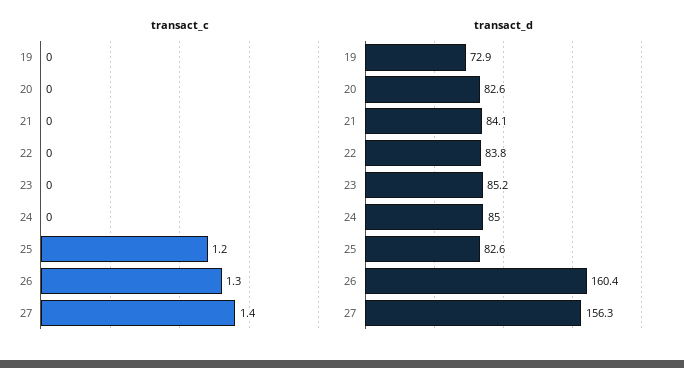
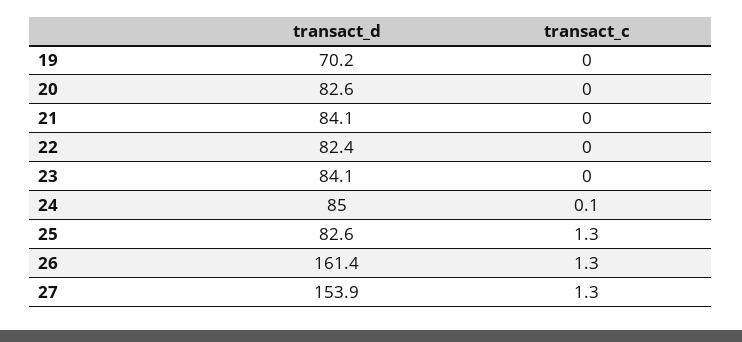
transact_c, 24: 0 -> 0.1
transact_c, 25: 1.2 -> 1.3
transact_c, 27: 1.4 -> 1.3
transact_d, 19: 72.9 -> 70.2
transact_d, 22: 83.8 -> 82.4
transact_d, 23: 85.2 -> 84.1
transact_d, 26: 160.4 -> 161.4
transact_d, 27: 156.3 -> 153.9

